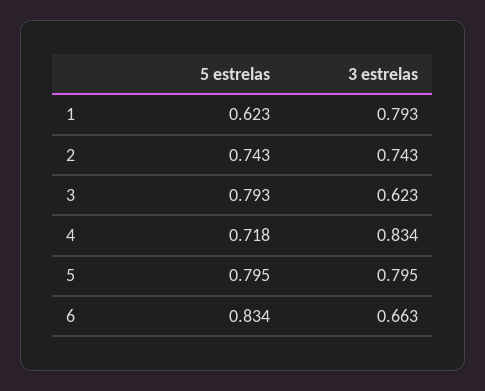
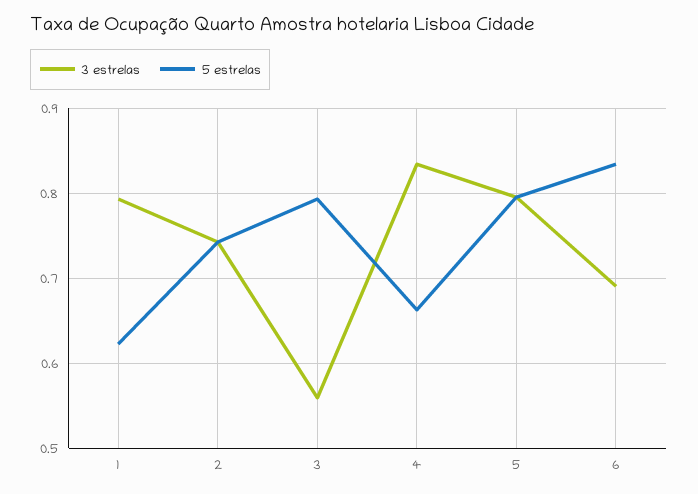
3 estrelas, 3: 0.623 -> 0.56
5 estrelas, 4: 0.718 -> 0.66
3 estrelas, 6: 0.663 -> 0.69

